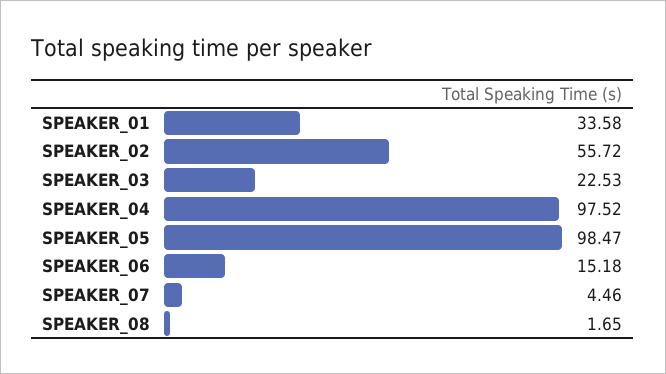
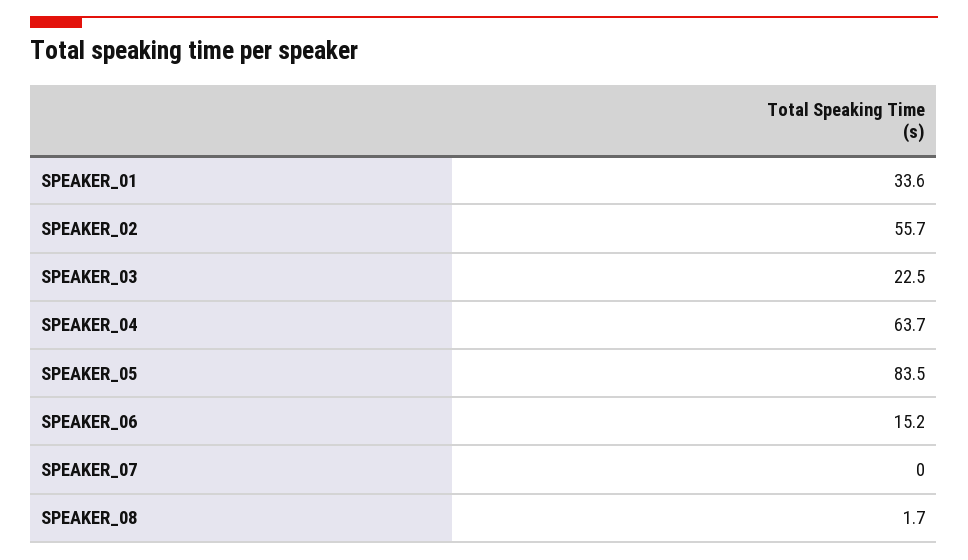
SPEAKER_04: 97.52 -> 63.7
SPEAKER_05: 98.47 -> 83.5
SPEAKER_07: 4.46 -> 0

